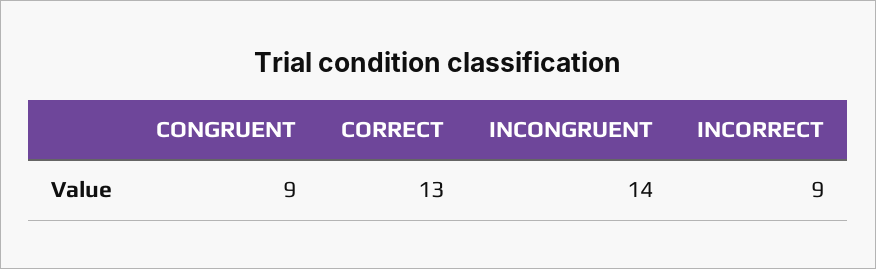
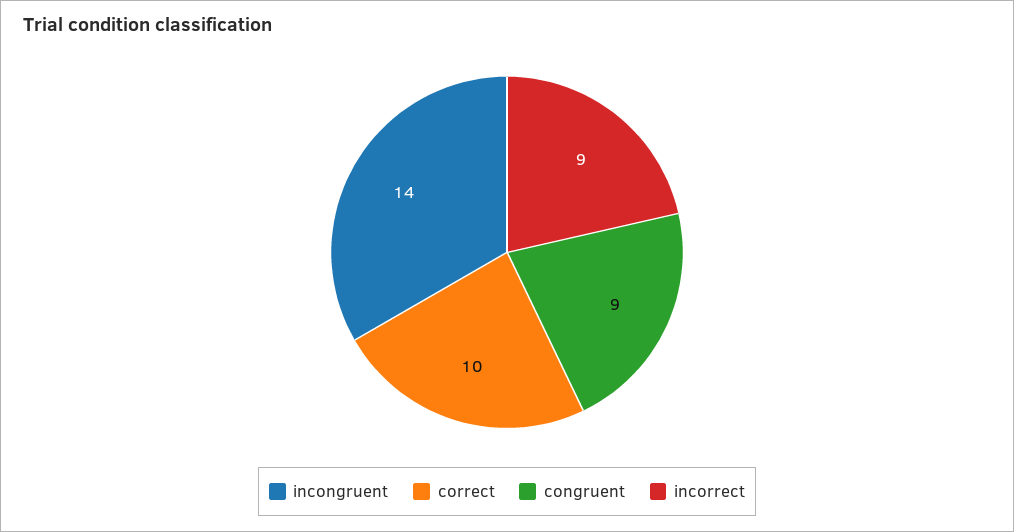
CORRECT: 13 -> 10

